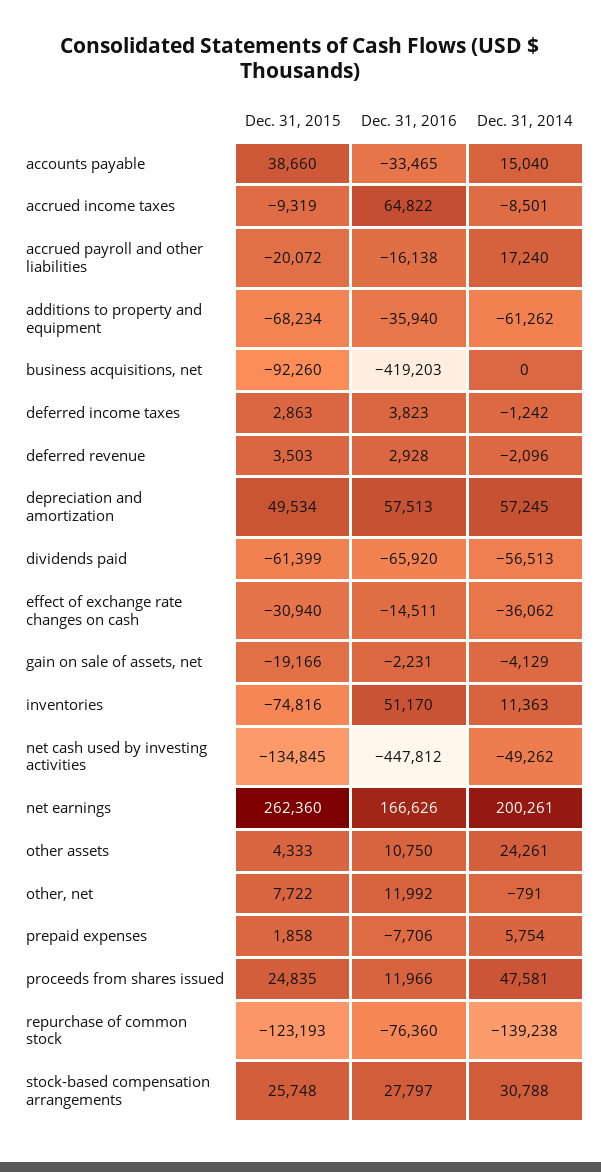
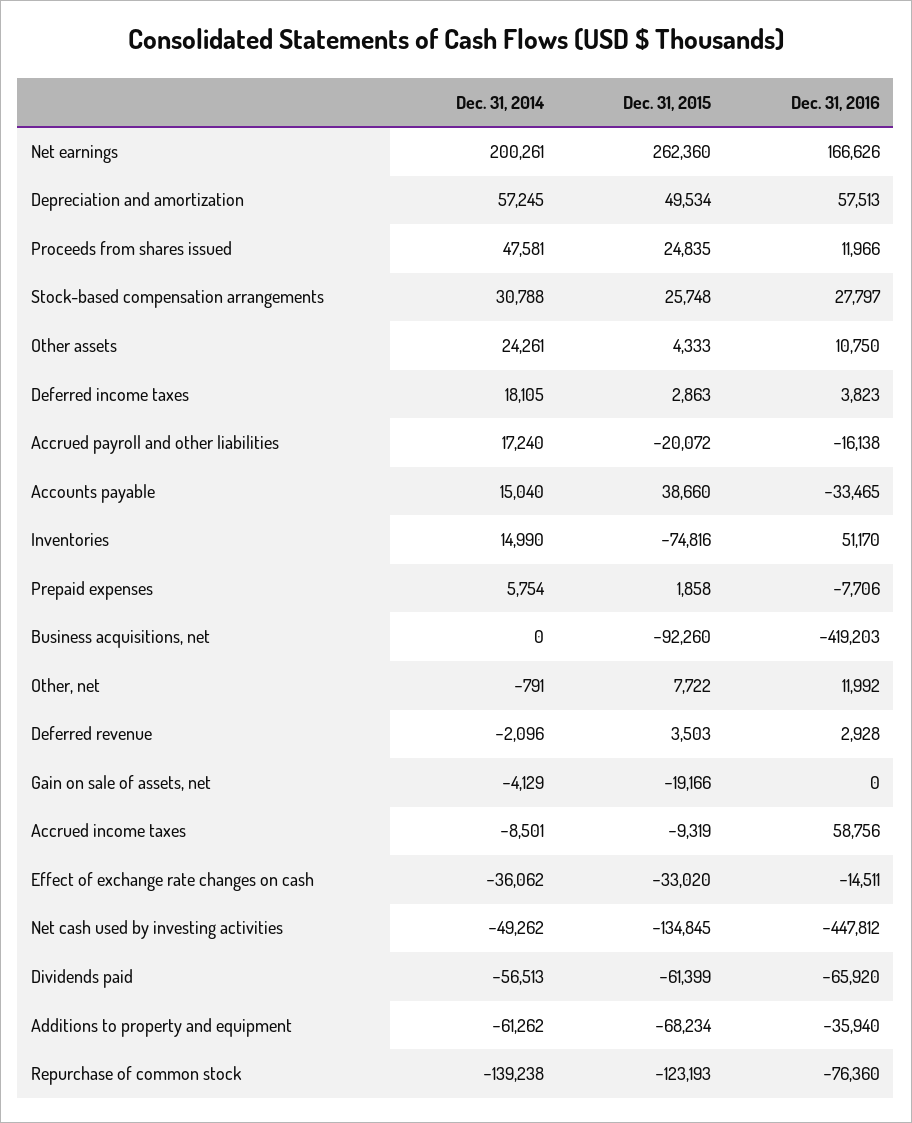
Dec. 31, 2016, accrued income taxes: 64822 -> 58756
Dec. 31, 2014, deferred income taxes: -1242 -> 18105
Dec. 31, 2015, effect of exchange rate changes on cash: -30940 -> -33020
Dec. 31, 2016, gain on sale of assets, net: -2231 -> 0
Dec. 31, 2014, inventories: 11363 -> 14990

